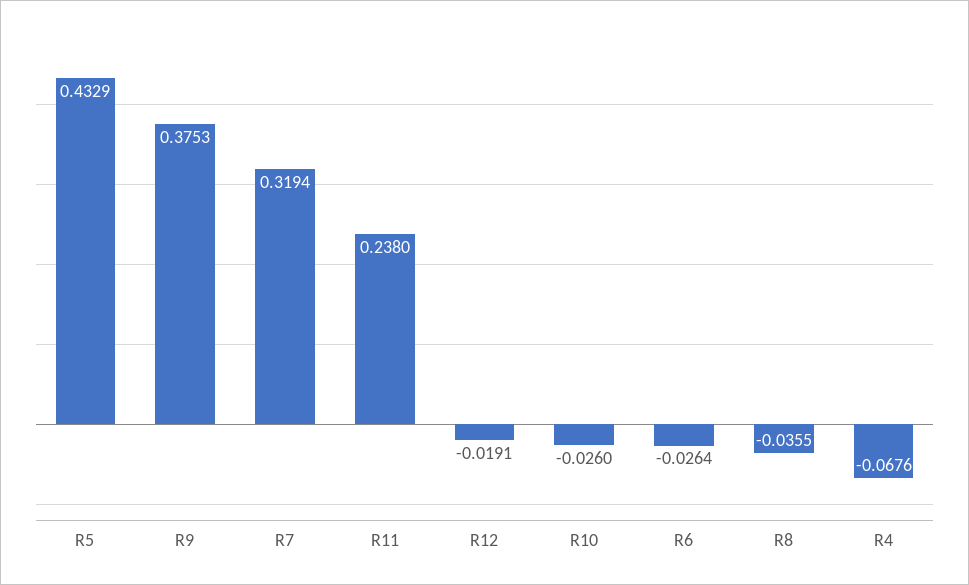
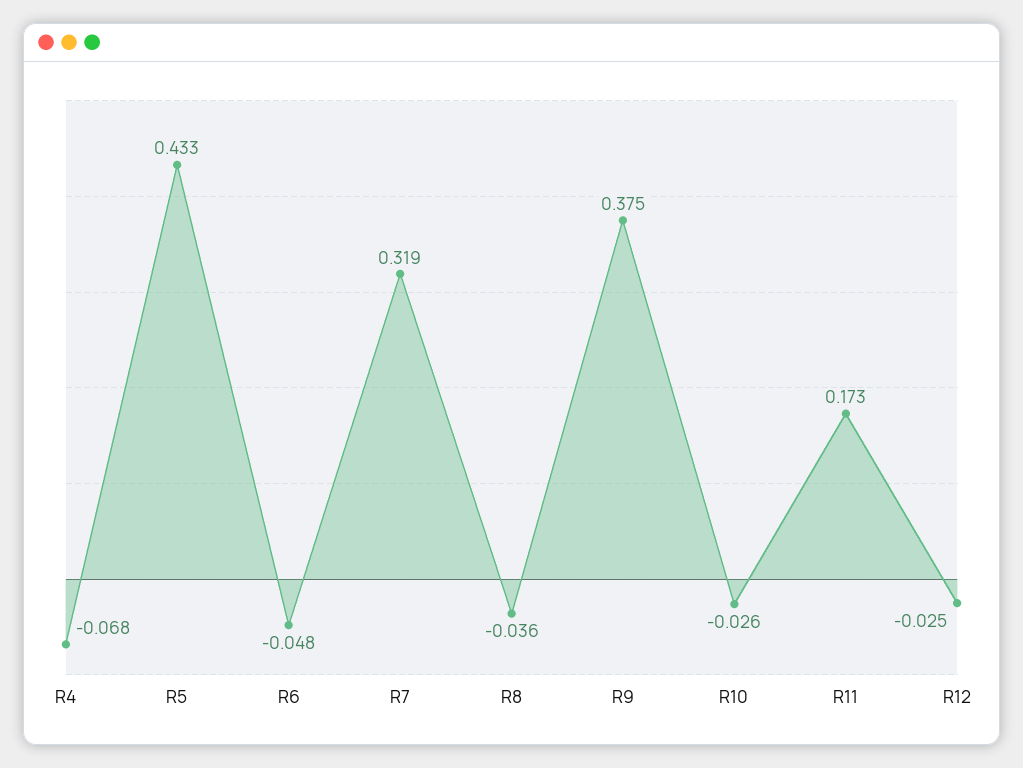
R11: 0.238 -> 0.173
R12: -0.0191 -> -0.025
R6: -0.0264 -> -0.048

